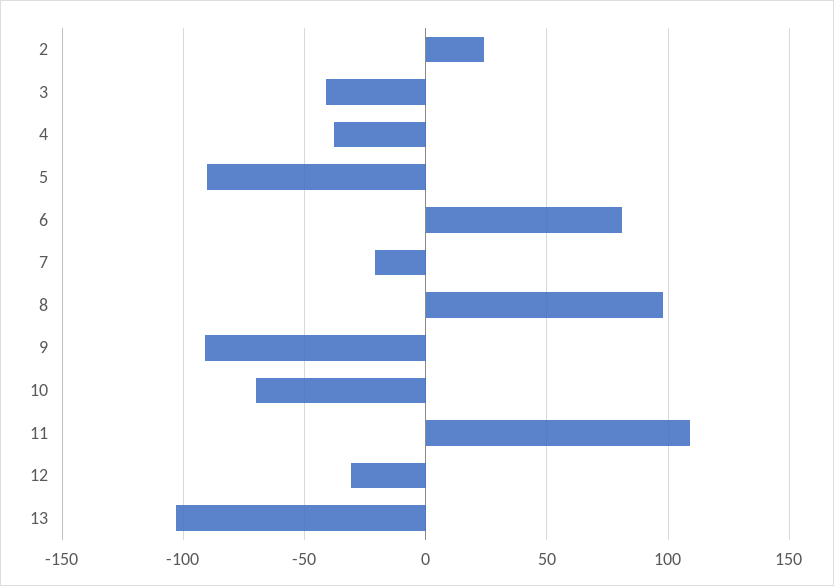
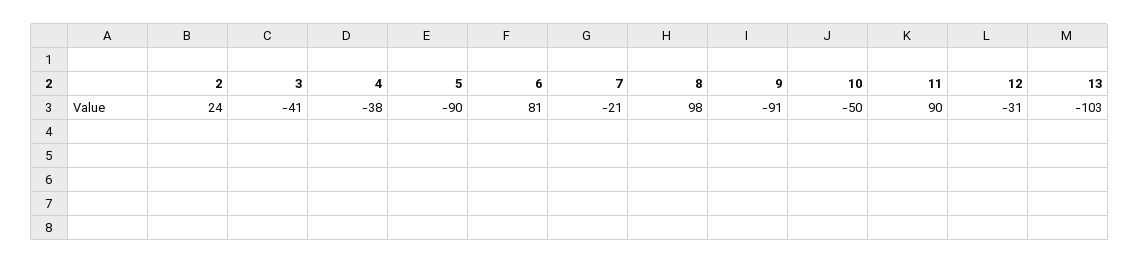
10: -70 -> -50
11: 110 -> 90

